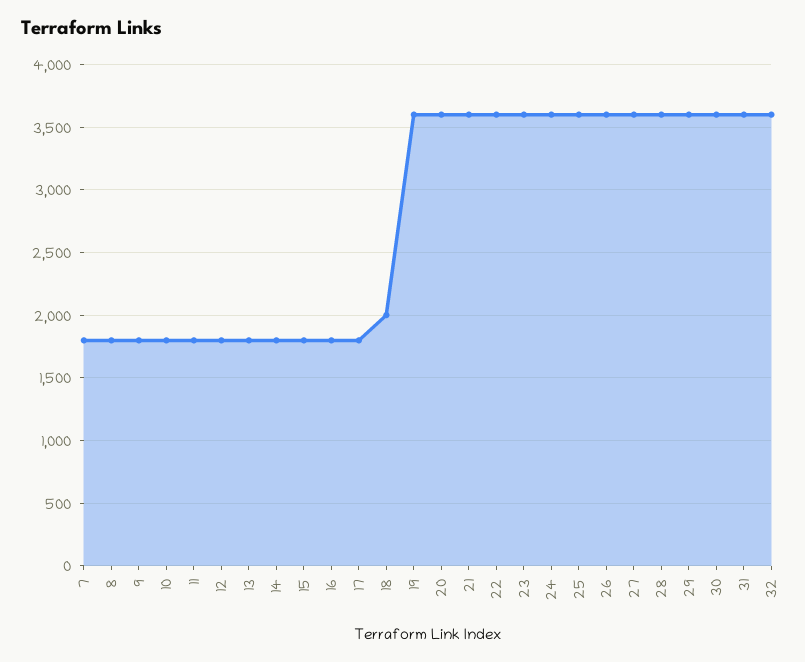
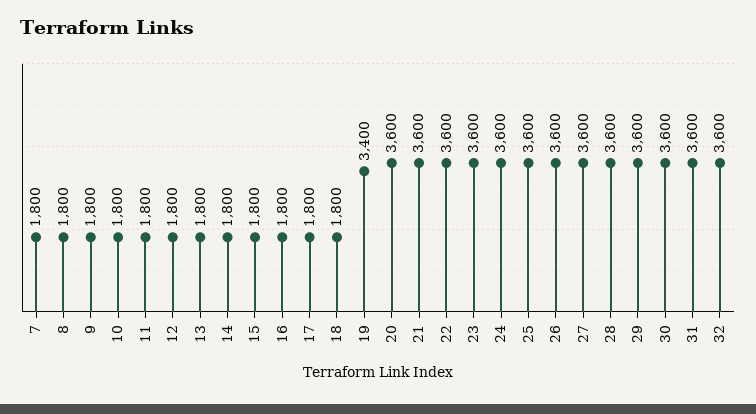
18: 2000 -> 1800
19: 3600 -> 3400

